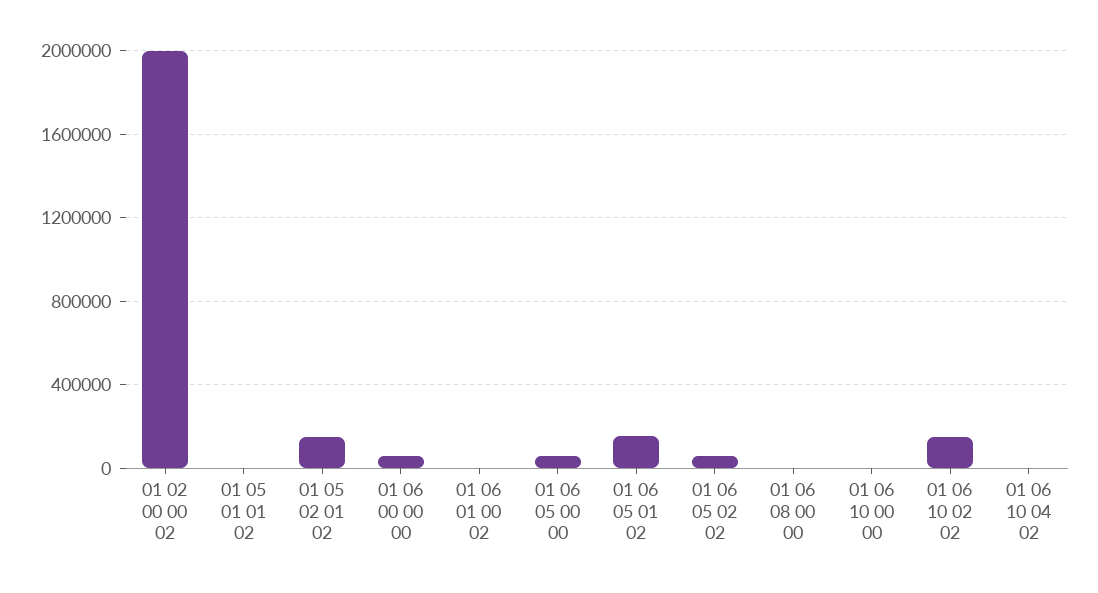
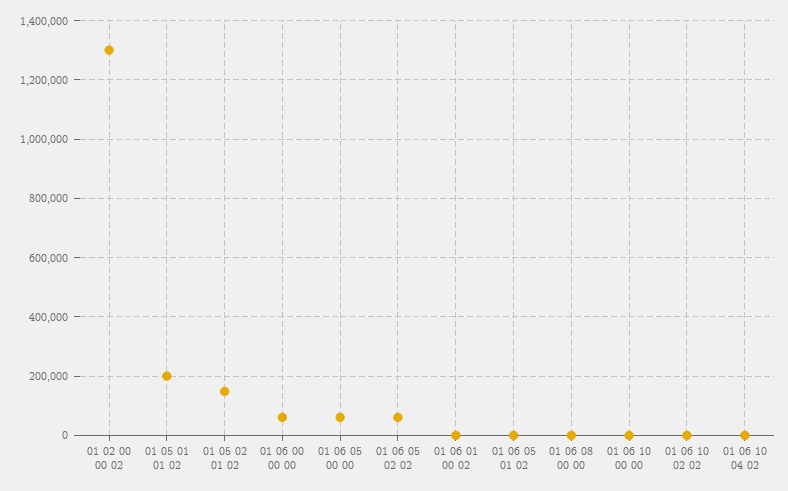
01 02 00 00 02: 2000000 -> 1300000
01 05 01 01 02: 0 -> 200000
01 06 05 01 02: 150000 -> 0
01 06 10 02 02: 150000 -> 0

